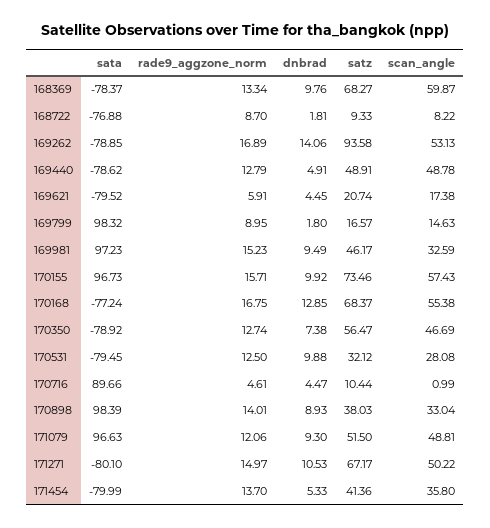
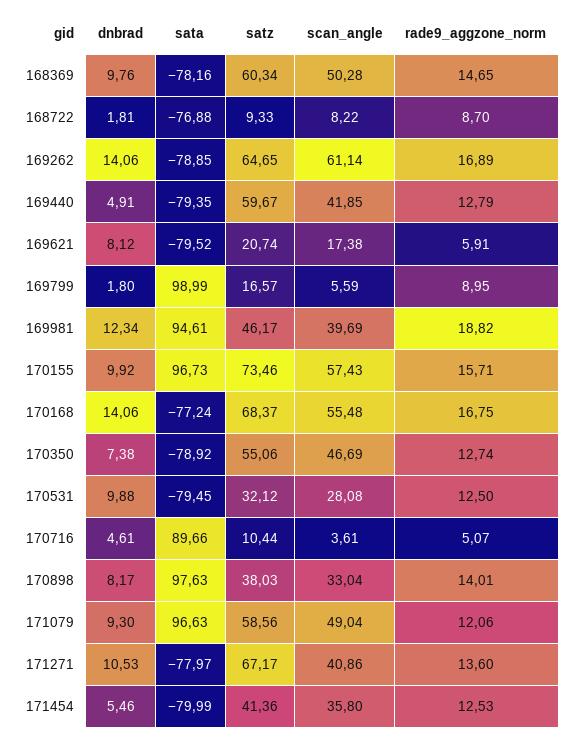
sata, 168369: -78.37 -> -78.16
rade9_aggzone_norm, 168369: 13.34 -> 14.65
satz, 168369: 68.27 -> 60.34
scan_angle, 168369: 59.87 -> 50.28
satz, 169262: 93.58 -> 64.65
scan_angle, 169262: 53.13 -> 61.14
sata, 169440: -78.62 -> -79.35
satz, 169440: 48.91 -> 59.67
scan_angle, 169440: 48.78 -> 41.85
dnbrad, 169621: 4.45 -> 8.12
sata, 169799: 98.32 -> 98.99
scan_angle, 169799: 14.63 -> 5.59
sata, 169981: 97.23 -> 94.61
rade9_aggzone_norm, 169981: 15.23 -> 18.82
dnbrad, 169981: 9.49 -> 12.34
scan_angle, 169981: 32.59 -> 39.69
dnbrad, 170168: 12.85 -> 14.06
scan_angle, 170168: 55.38 -> 55.48
satz, 170350: 56.47 -> 55.06
rade9_aggzone_norm, 170716: 4.61 -> 5.07
dnbrad, 170716: 4.47 -> 4.61
scan_angle, 170716: 0.99 -> 3.61
sata, 170898: 98.39 -> 97.63
dnbrad, 170898: 8.93 -> 8.17
satz, 171079: 51.5 -> 58.56
scan_angle, 171079: 48.81 -> 49.04
sata, 171271: -80.1 -> -77.97
rade9_aggzone_norm, 171271: 14.97 -> 13.6
scan_angle, 171271: 50.22 -> 40.86
rade9_aggzone_norm, 171454: 13.7 -> 12.53
dnbrad, 171454: 5.33 -> 5.46

